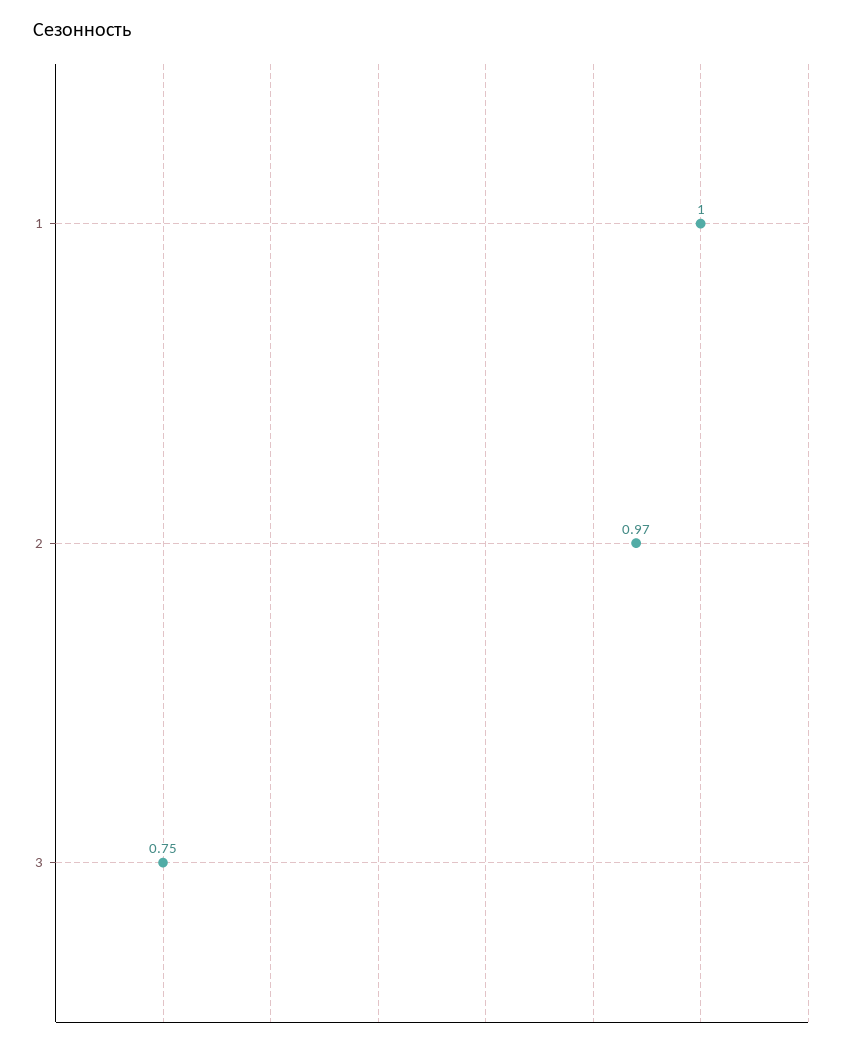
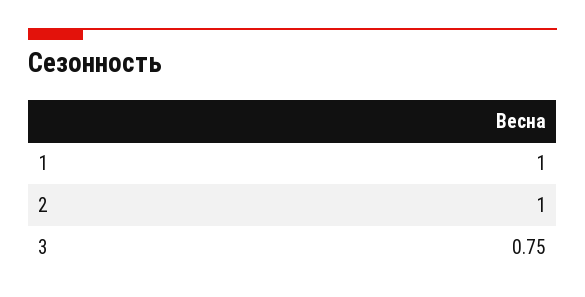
2: 0.97 -> 1

